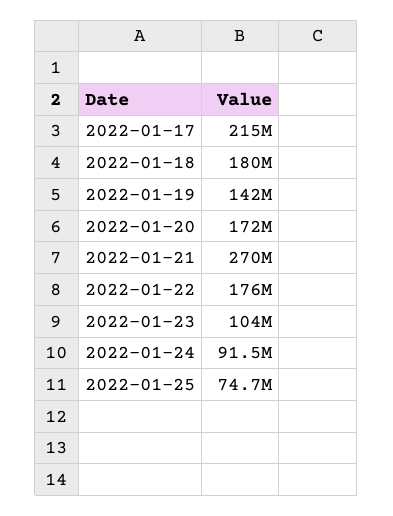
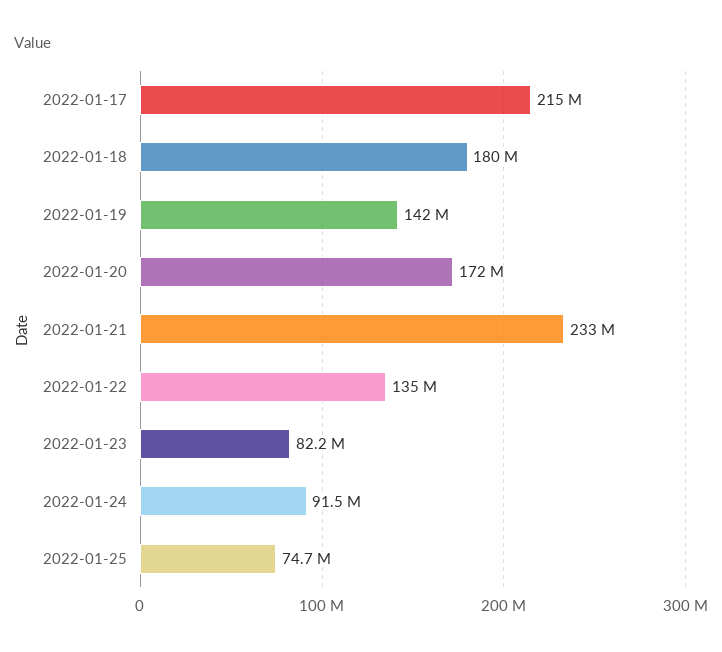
2022-01-21: 270000000 -> 233000000
2022-01-22: 176000000 -> 135000000
2022-01-23: 104000000 -> 82200000

